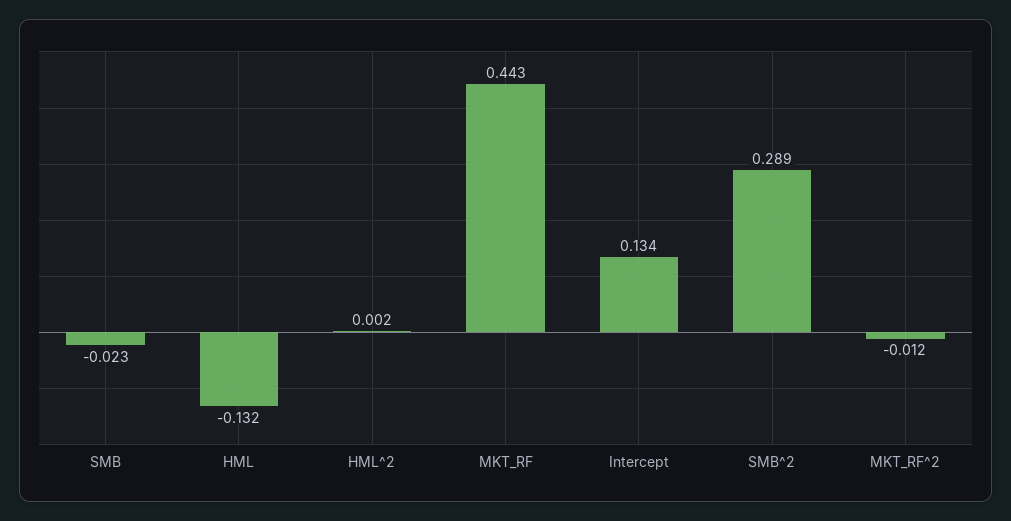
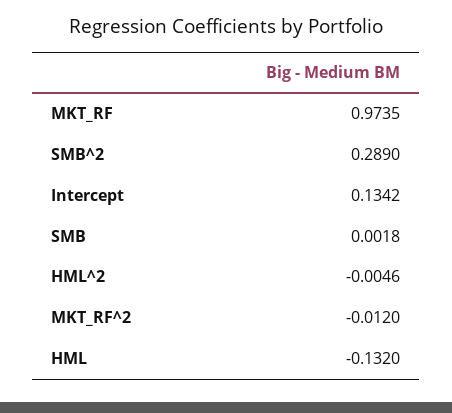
SMB: -0.023 -> 0.0018
HML^2: 0.002 -> -0.0046
MKT_RF: 0.443 -> 0.9735

